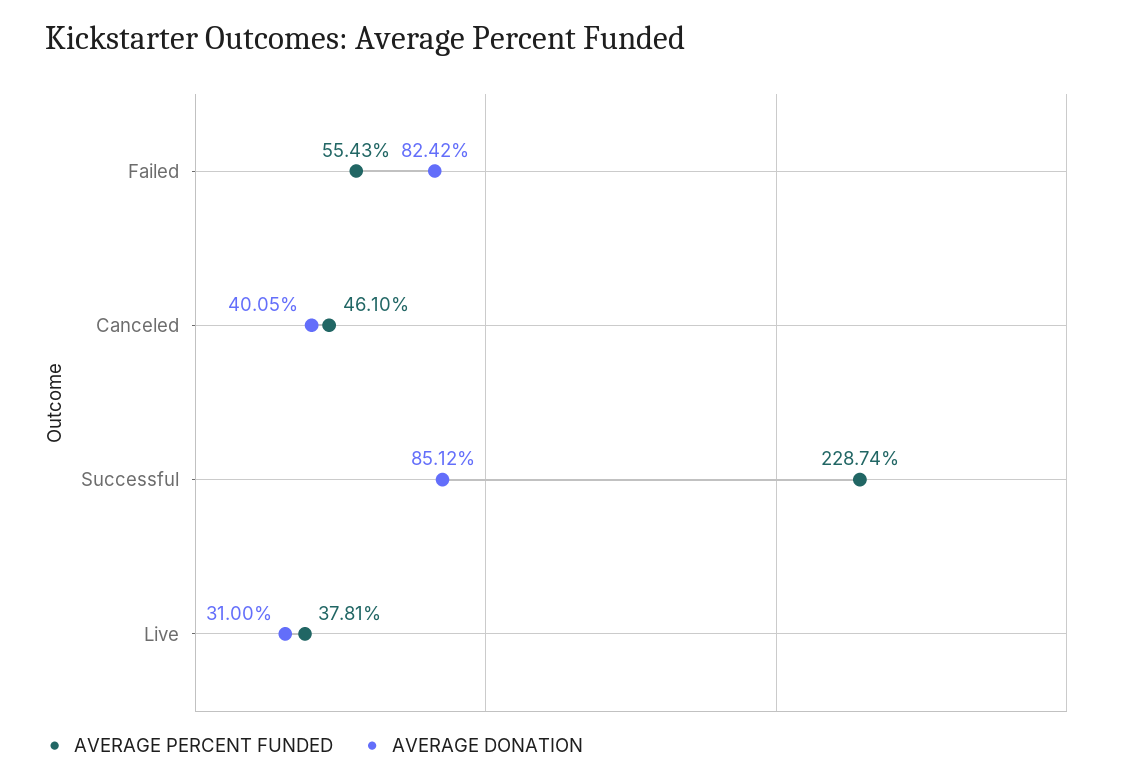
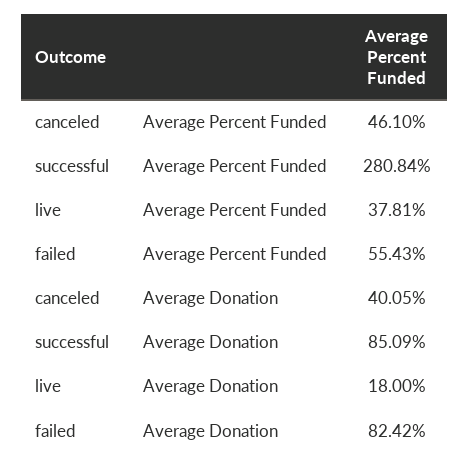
AVERAGE PERCENT FUNDED, Successful: 228.74 -> 280.84
AVERAGE DONATION, Successful: 85.12 -> 85.09
AVERAGE DONATION, Live: 31 -> 18

